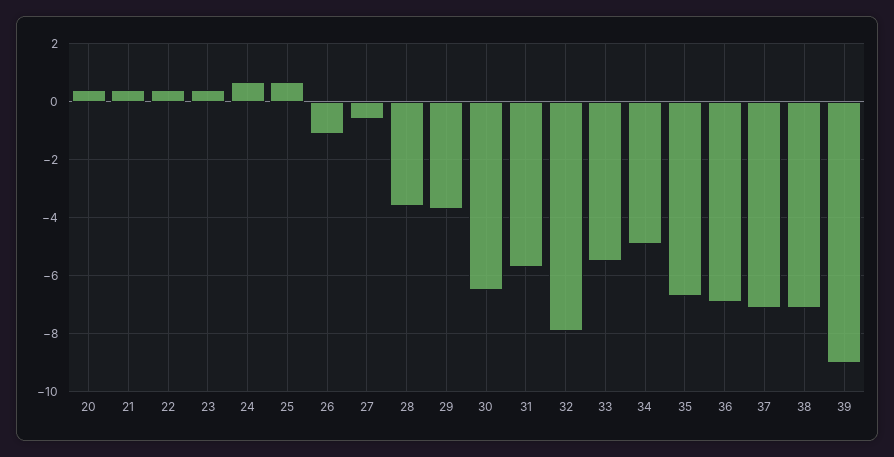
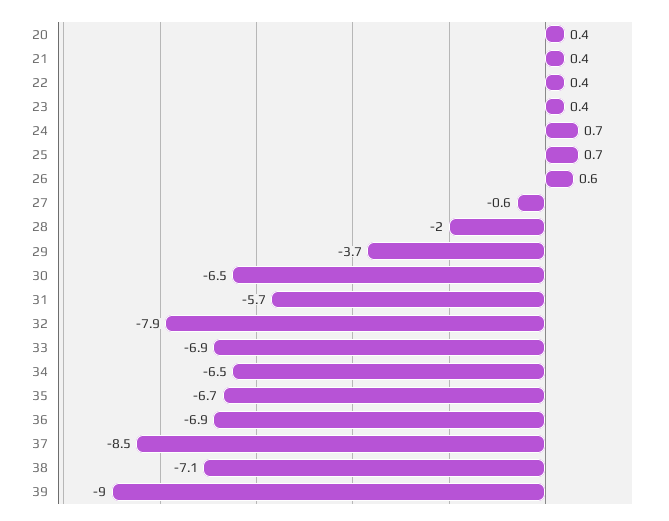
26: -1 -> 0.6
28: -3.5 -> -2
33: -5.5 -> -6.9
34: -5 -> -6.5
37: -7 -> -8.5

